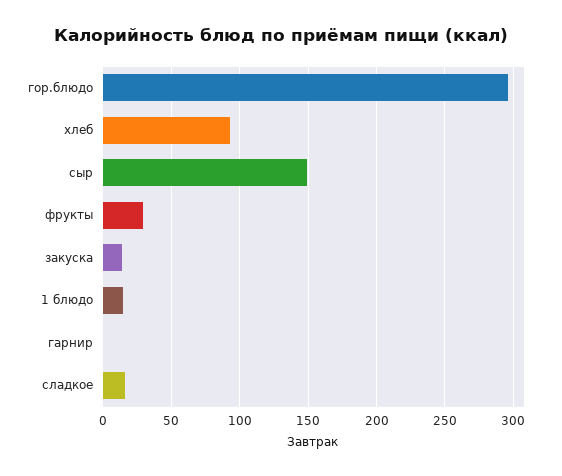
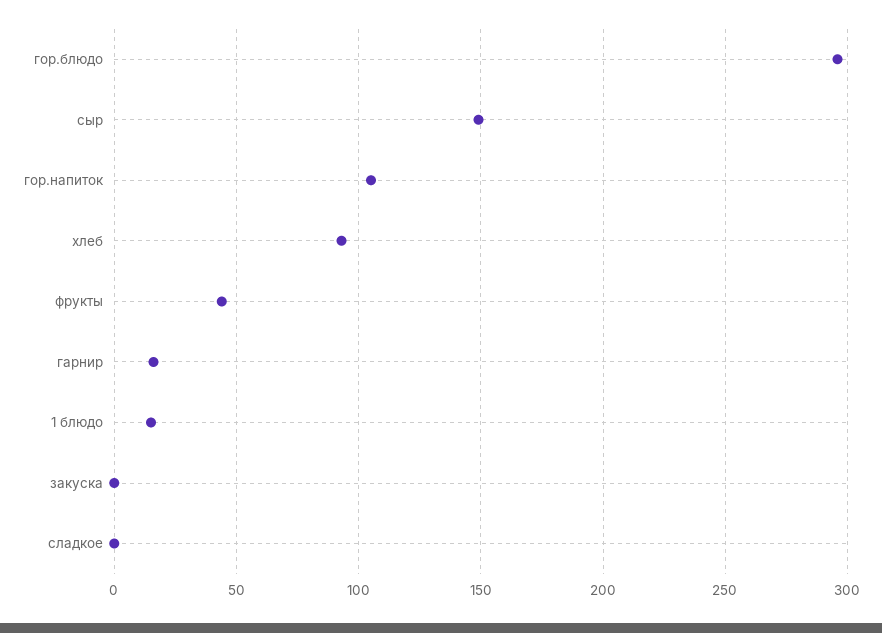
фрукты: 30 -> 45
закуска: 15 -> 0
гарнир: 0 -> 15
сладкое: 15 -> 0
гор.напиток: none -> 105

